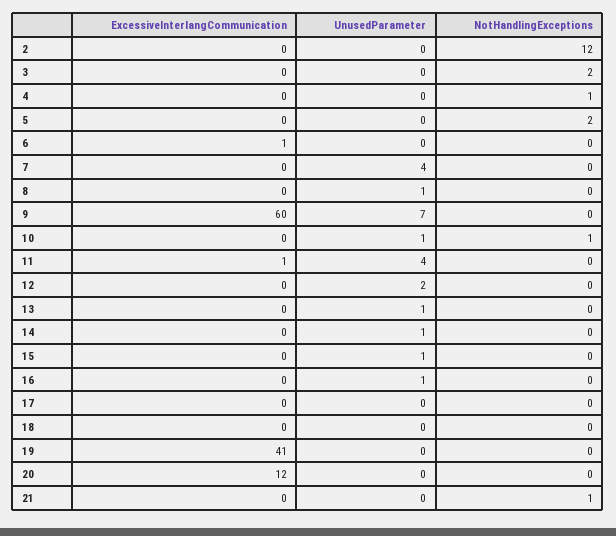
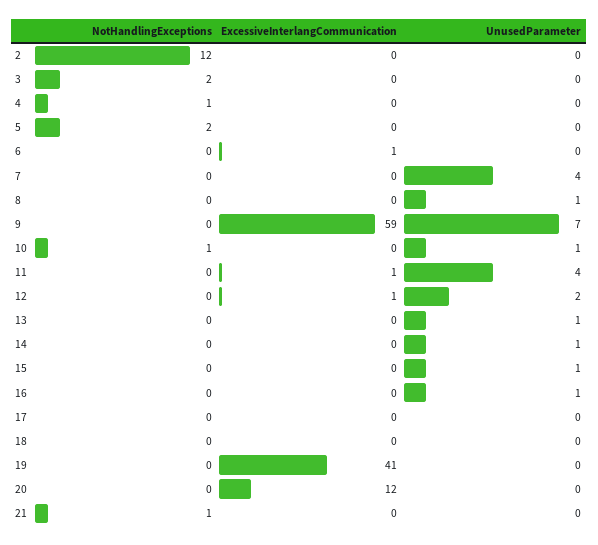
ExcessiveInterlangCommunication, 9: 60 -> 59
ExcessiveInterlangCommunication, 12: 0 -> 1

